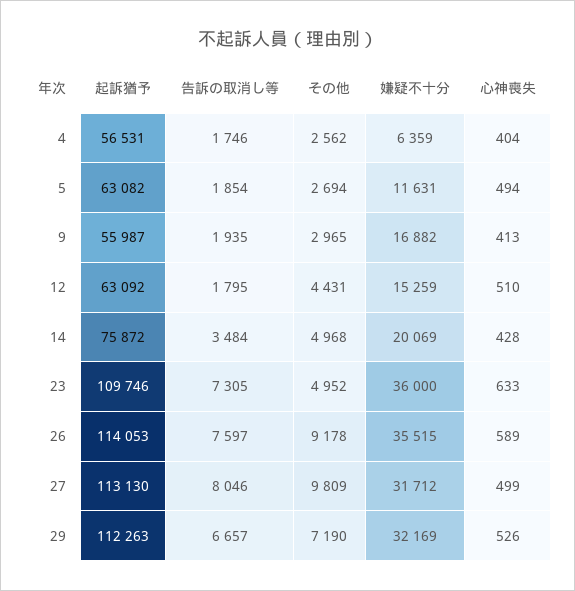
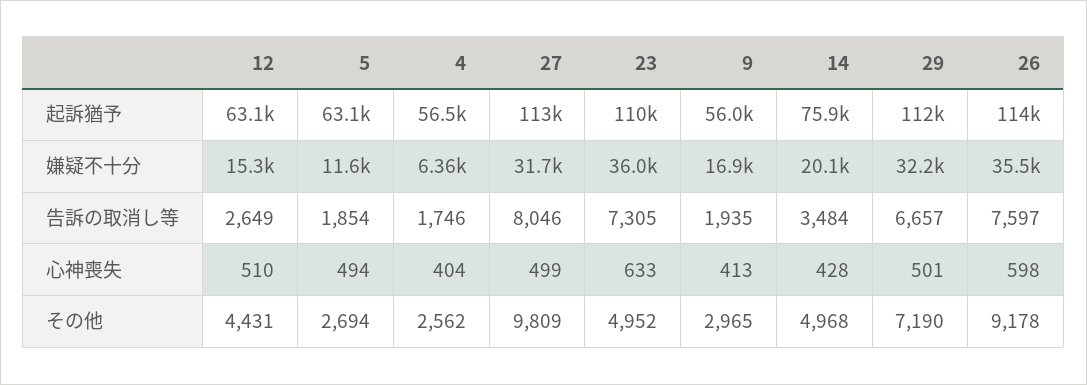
告訴の取消し等, 12: 1795 -> 2649
心神喪失, 26: 589 -> 598
心神喪失, 29: 526 -> 501

